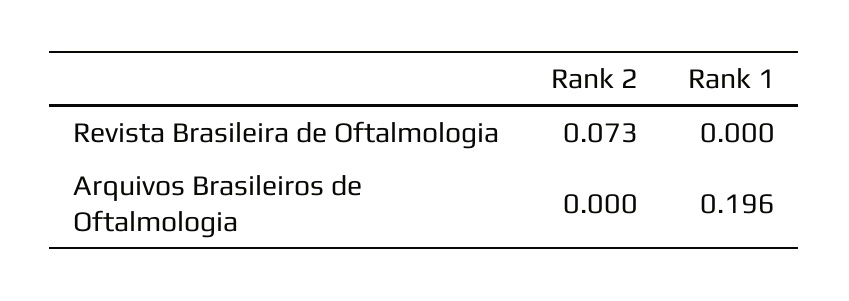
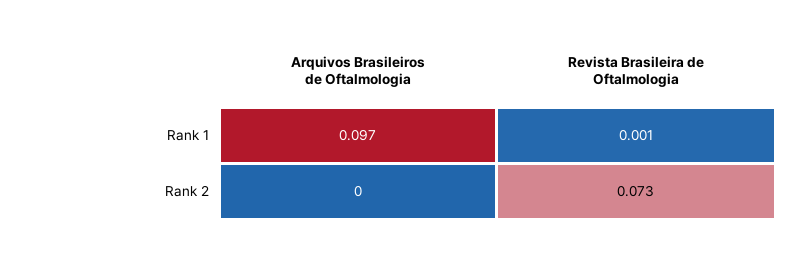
Rank 1, Revista Brasileira de Oftalmologia: 0 -> 0.001
Rank 1, Arquivos Brasileiros de Oftalmologia: 0.196 -> 0.097

